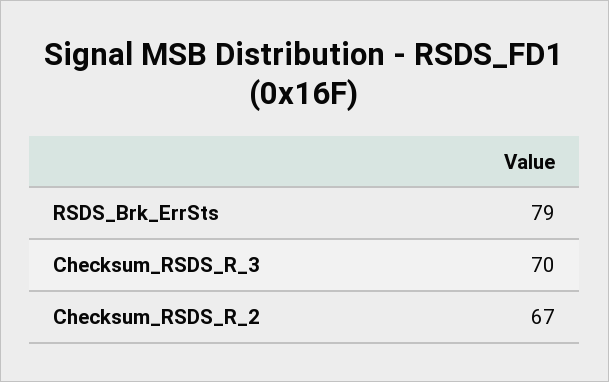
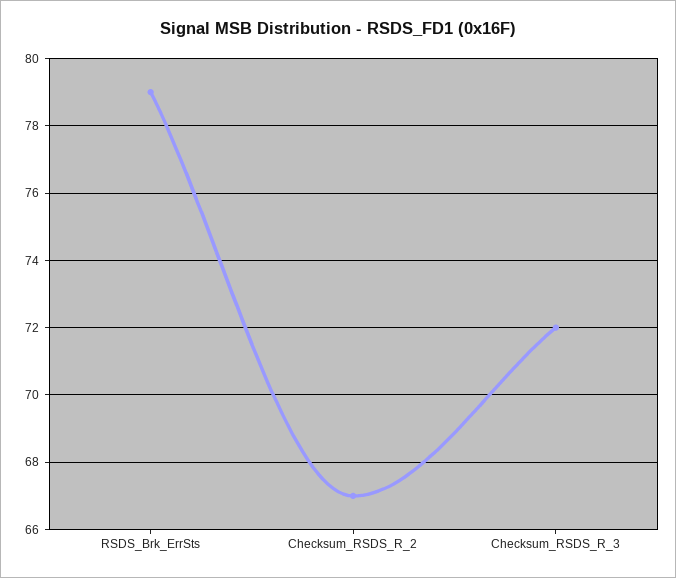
Checksum_RSDS_R_3: 70 -> 72

